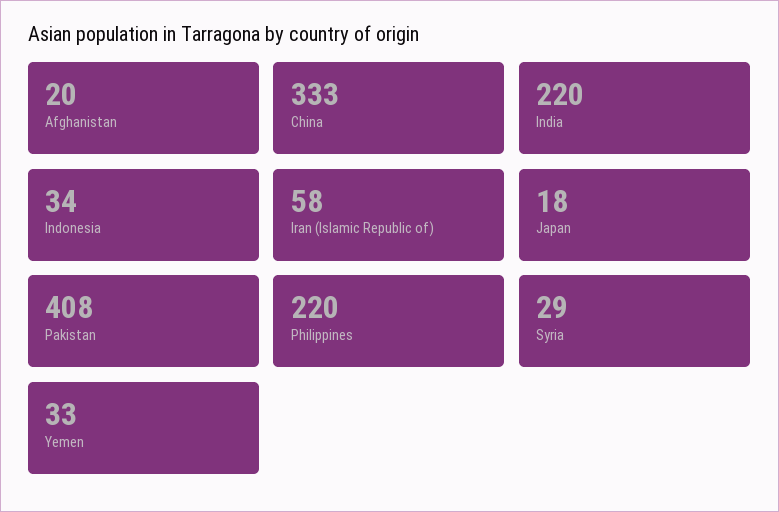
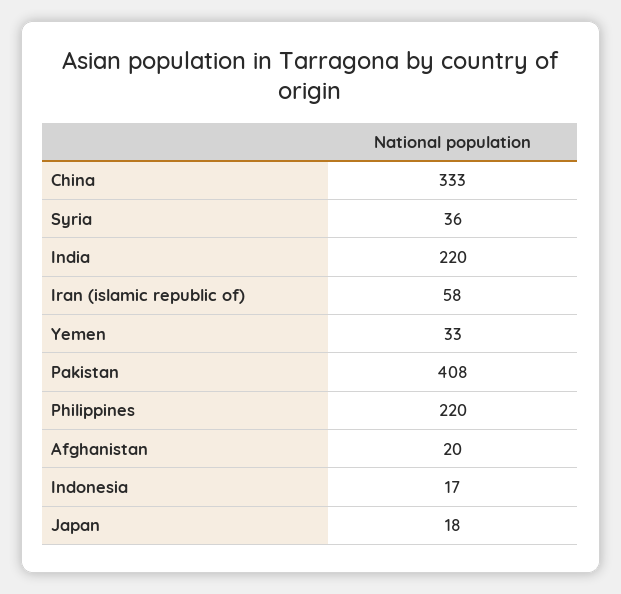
Indonesia: 34 -> 17
Syria: 29 -> 36

